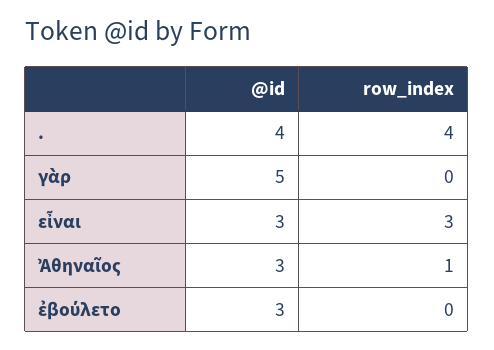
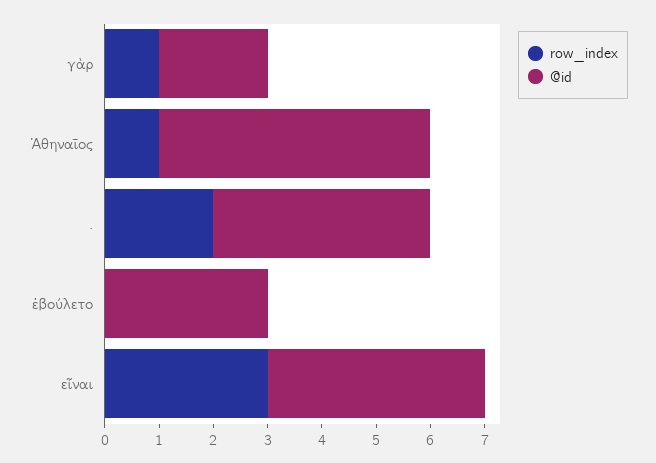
row_index, .: 4 -> 2
@id, γὰρ: 5 -> 2
row_index, γὰρ: 0 -> 1
@id, εἶναι: 3 -> 4
@id, Ἀθηναῖος: 3 -> 5

